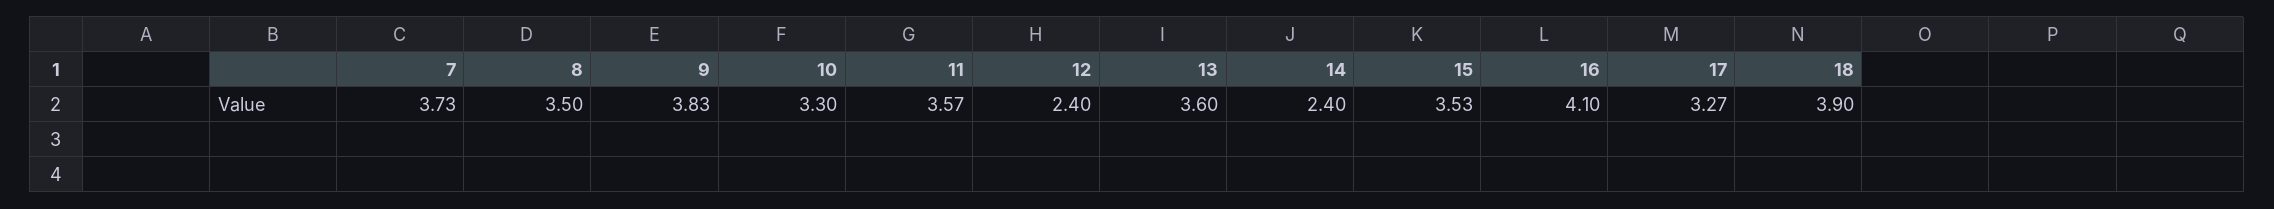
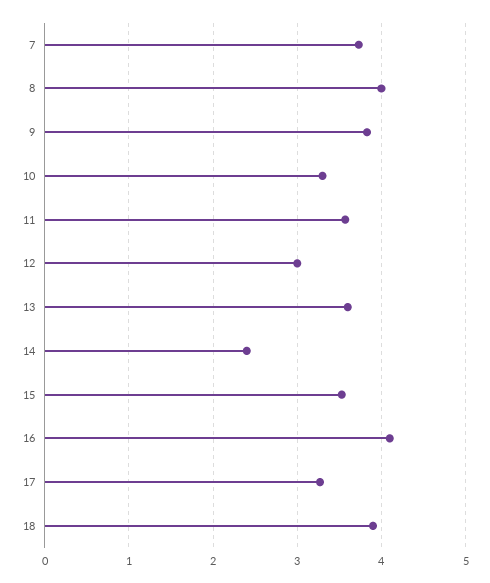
8: 3.5 -> 4
12: 2.4 -> 3

